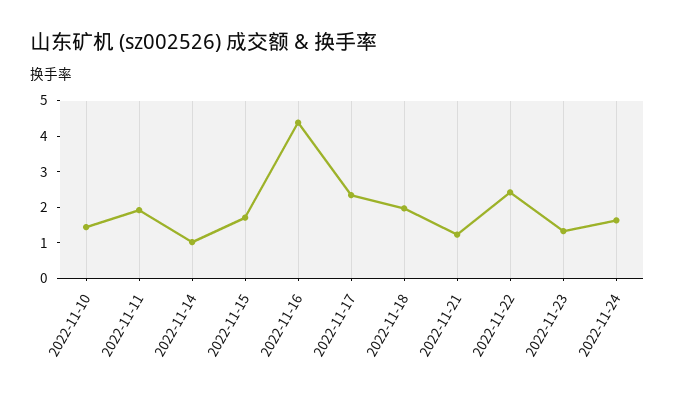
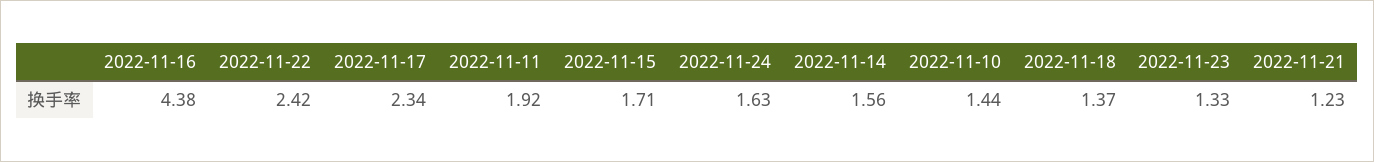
2022-11-14: 1 -> 1.56
2022-11-18: 2 -> 1.37

